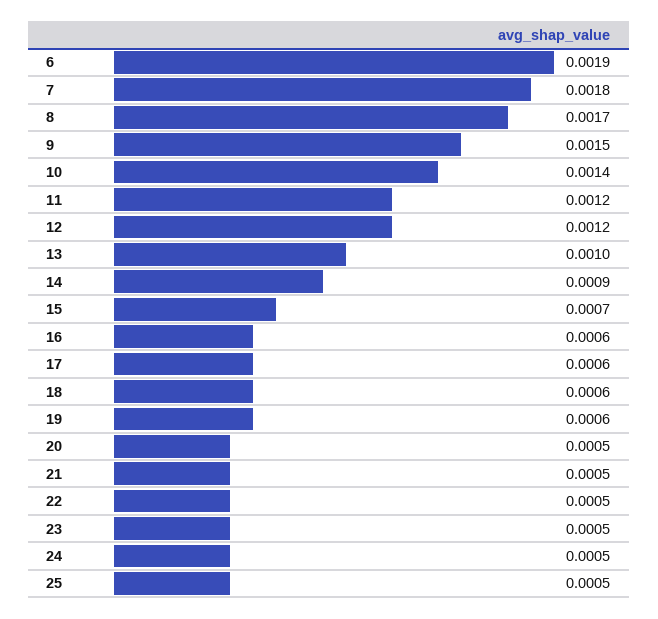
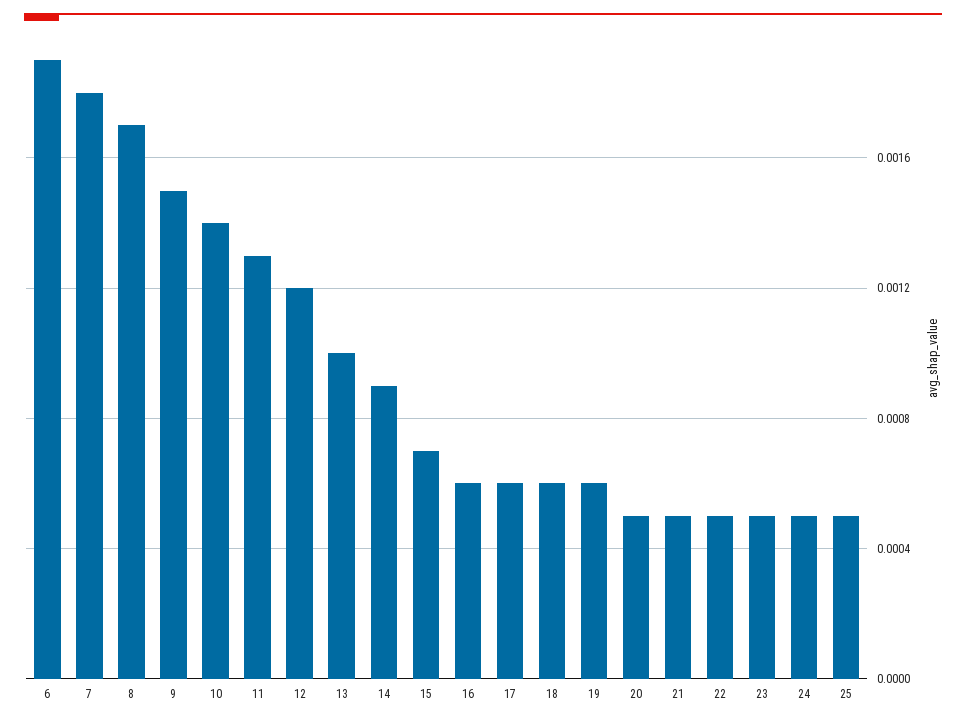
11: 0.0012 -> 0.0013

